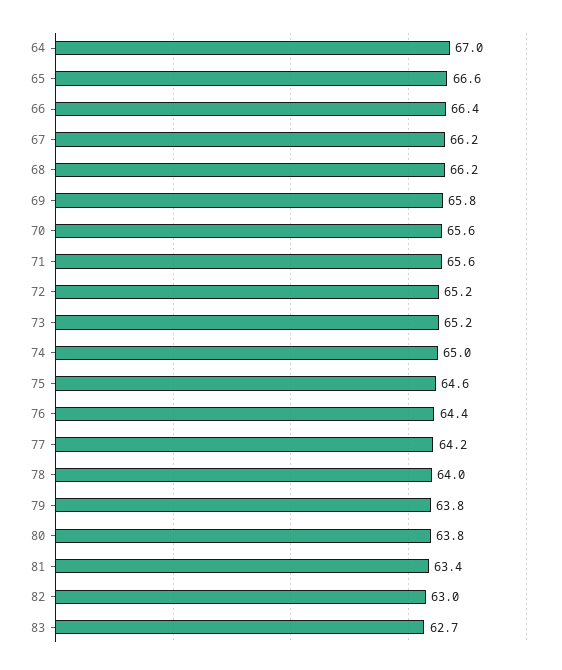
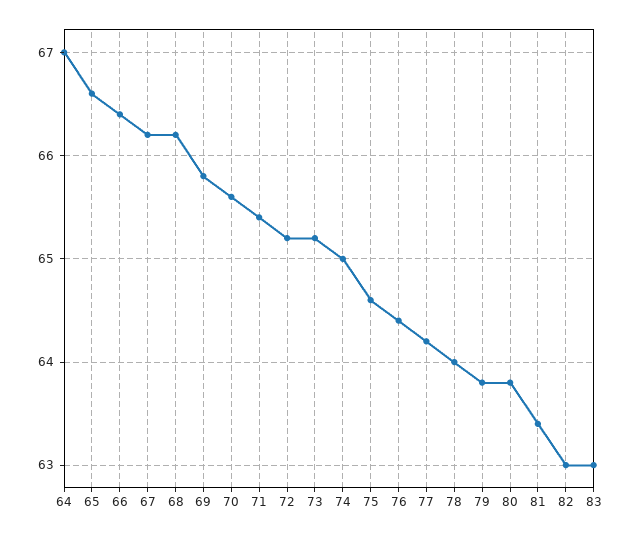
71: 65.6 -> 65.4
83: 62.7 -> 63

